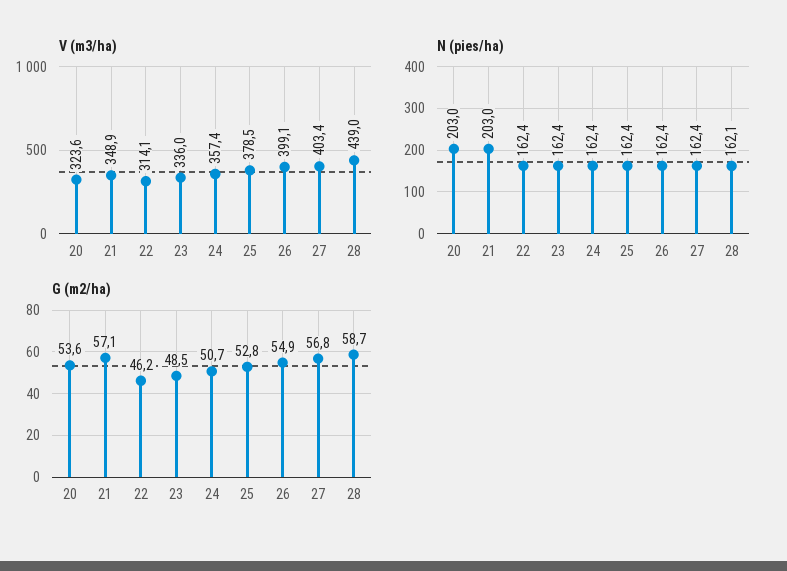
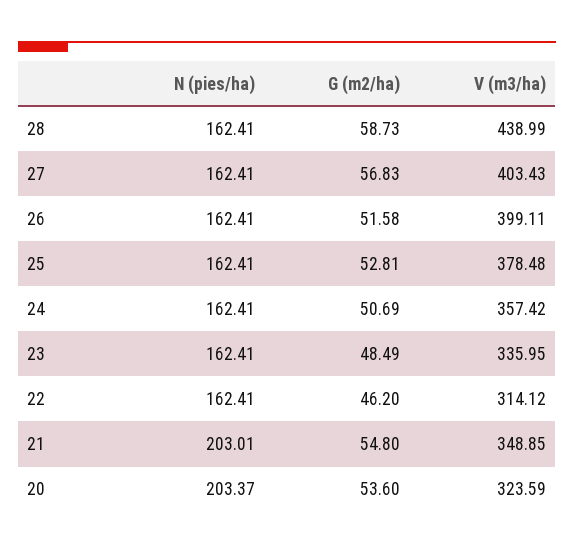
N (pies/ha), 20: 203 -> 203.37
N (pies/ha), 28: 162.1 -> 162.41
G (m2/ha), 21: 57.1 -> 54.8
G (m2/ha), 26: 54.9 -> 51.58

